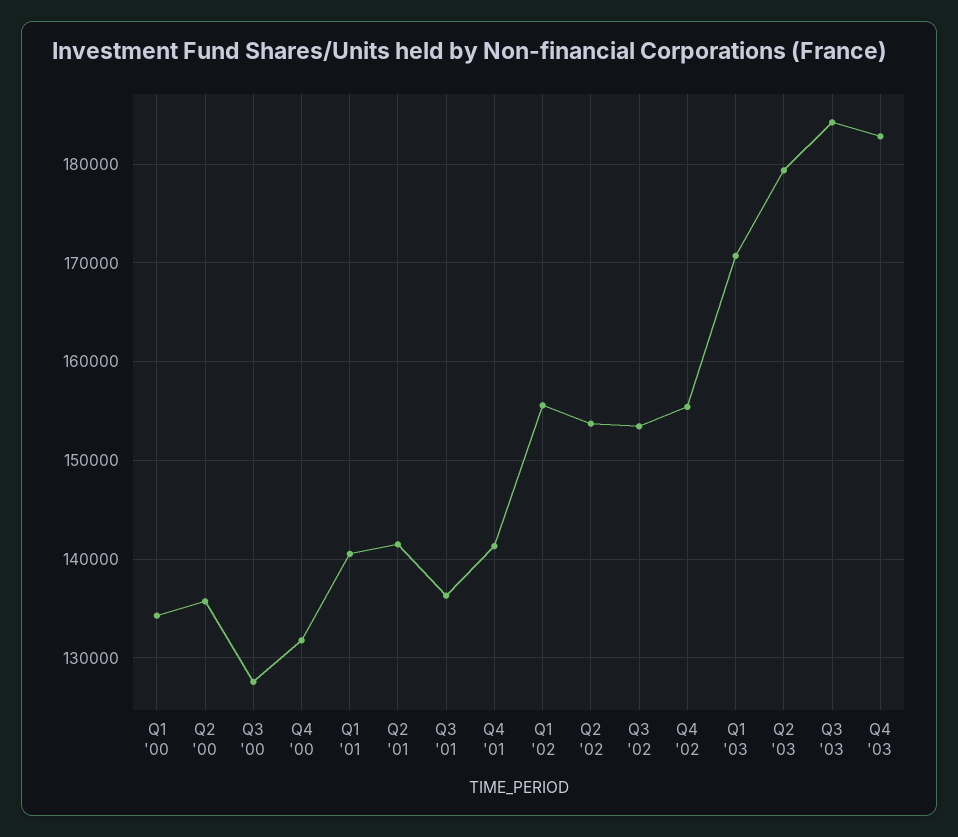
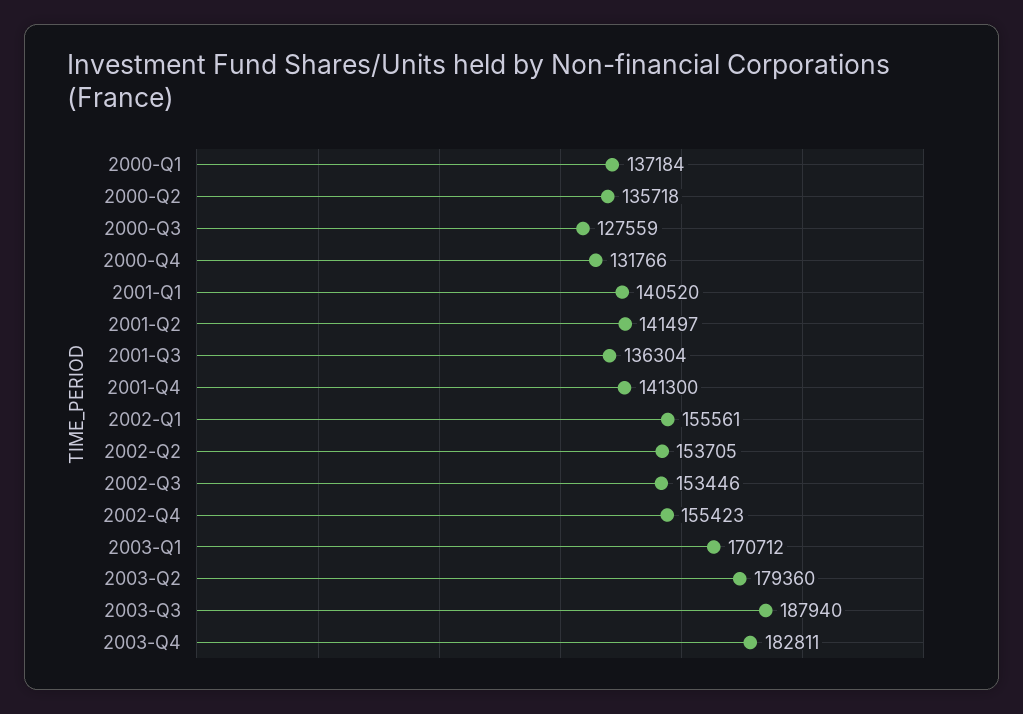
Q1 '00: 134000 -> 137184
Q3 '03: 184000 -> 187940

